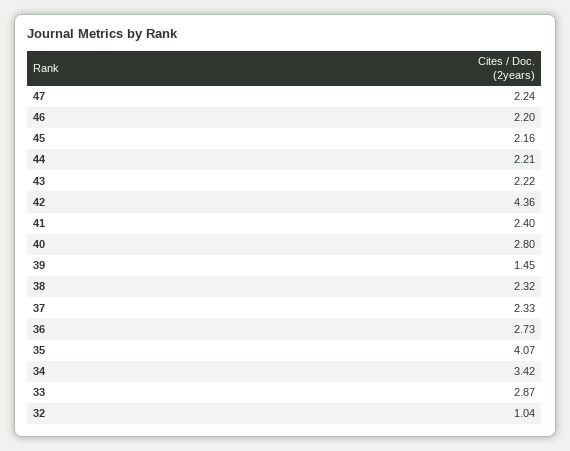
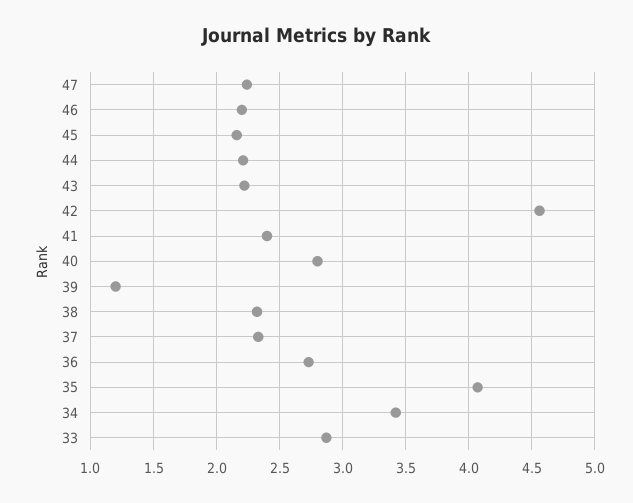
42: 4.36 -> 4.55
39: 1.45 -> 1.2
32: 1.04 -> none

